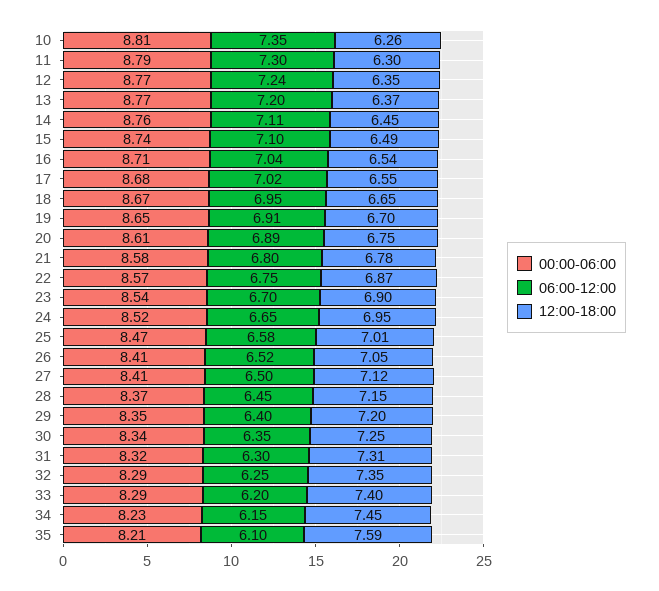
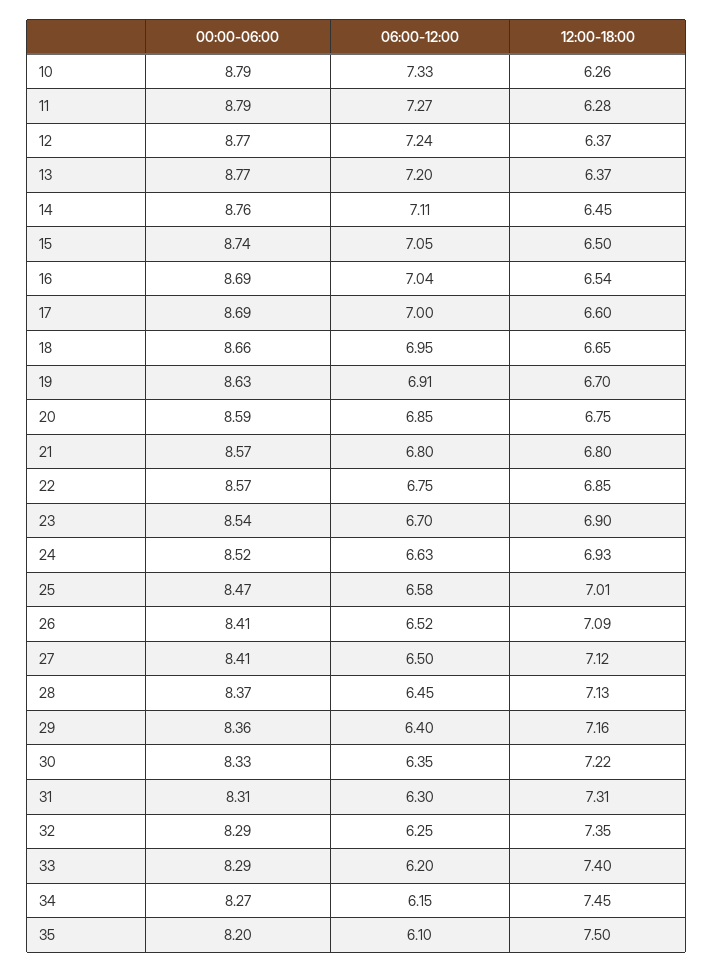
00:00-06:00, 10: 8.81 -> 8.79
06:00-12:00, 10: 7.35 -> 7.33
06:00-12:00, 11: 7.3 -> 7.27
12:00-18:00, 11: 6.3 -> 6.28
12:00-18:00, 12: 6.35 -> 6.37
06:00-12:00, 15: 7.1 -> 7.05
12:00-18:00, 15: 6.49 -> 6.5
00:00-06:00, 16: 8.71 -> 8.69
00:00-06:00, 17: 8.68 -> 8.69
06:00-12:00, 17: 7.02 -> 7
12:00-18:00, 17: 6.55 -> 6.6
00:00-06:00, 18: 8.67 -> 8.66
00:00-06:00, 19: 8.65 -> 8.63
00:00-06:00, 20: 8.61 -> 8.59
06:00-12:00, 20: 6.89 -> 6.85
00:00-06:00, 21: 8.58 -> 8.57
12:00-18:00, 21: 6.78 -> 6.8
12:00-18:00, 22: 6.87 -> 6.85
06:00-12:00, 24: 6.65 -> 6.63
12:00-18:00, 24: 6.95 -> 6.93
12:00-18:00, 26: 7.05 -> 7.09
12:00-18:00, 28: 7.15 -> 7.13
00:00-06:00, 29: 8.35 -> 8.36
12:00-18:00, 29: 7.2 -> 7.16
00:00-06:00, 30: 8.34 -> 8.33
12:00-18:00, 30: 7.25 -> 7.22
00:00-06:00, 31: 8.32 -> 8.31
00:00-06:00, 34: 8.23 -> 8.27
00:00-06:00, 35: 8.21 -> 8.2
12:00-18:00, 35: 7.59 -> 7.5

